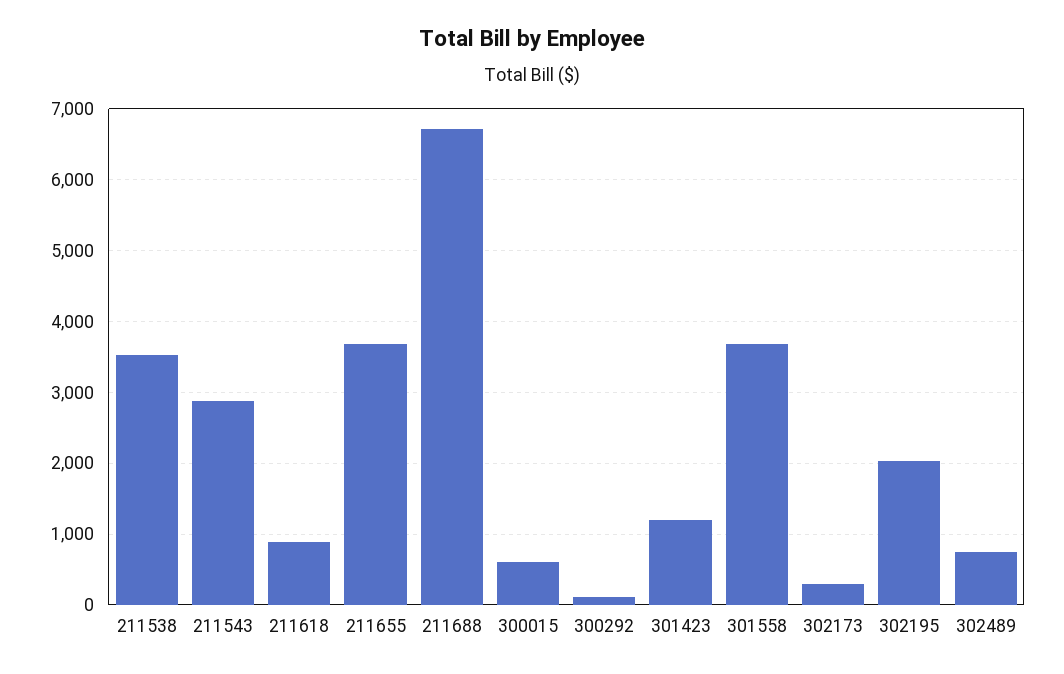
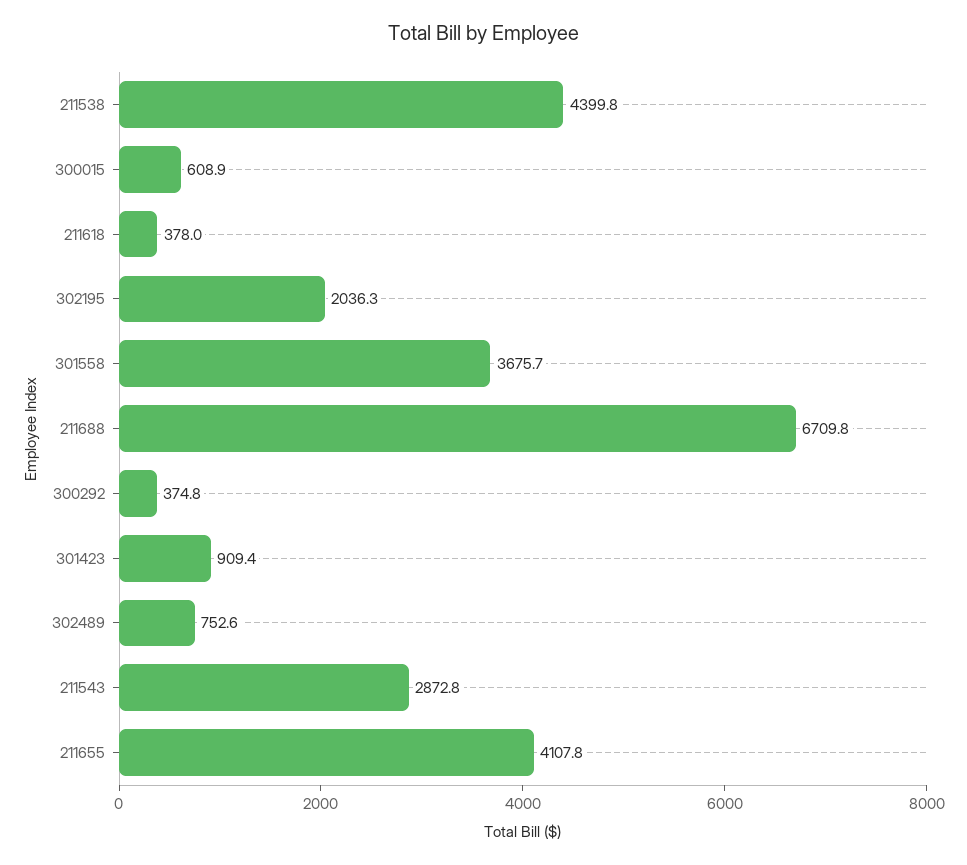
211538: 3500 -> 4399.8
211618: 900 -> 378
211655: 3700 -> 4107.8
300292: 100 -> 374.8
301423: 1200 -> 909.4
302173: 300 -> none

